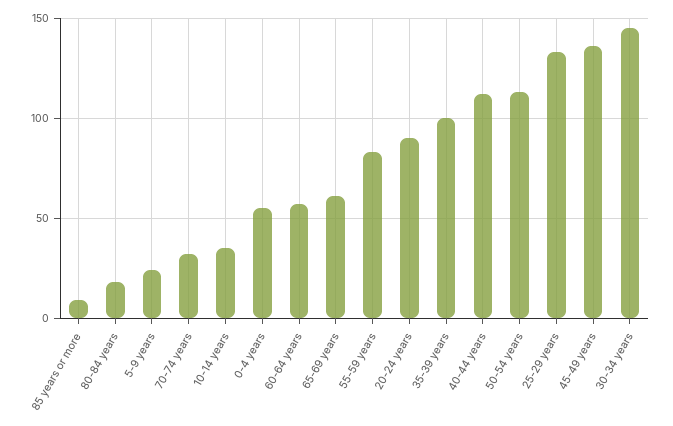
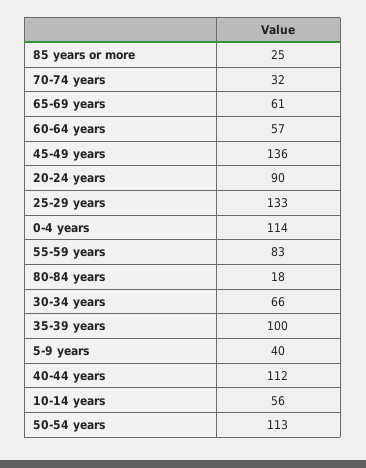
85 years or more: 10 -> 25
5-9 years: 25 -> 40
10-14 years: 35 -> 56
0-4 years: 55 -> 114
30-34 years: 145 -> 66

